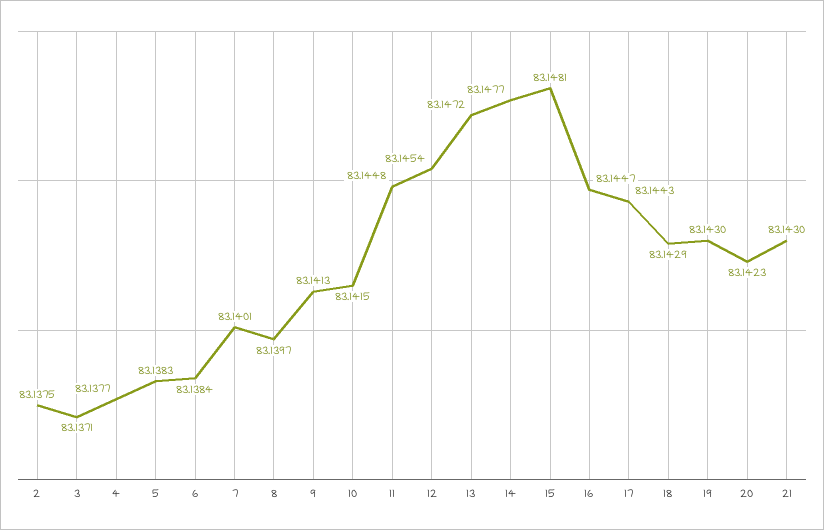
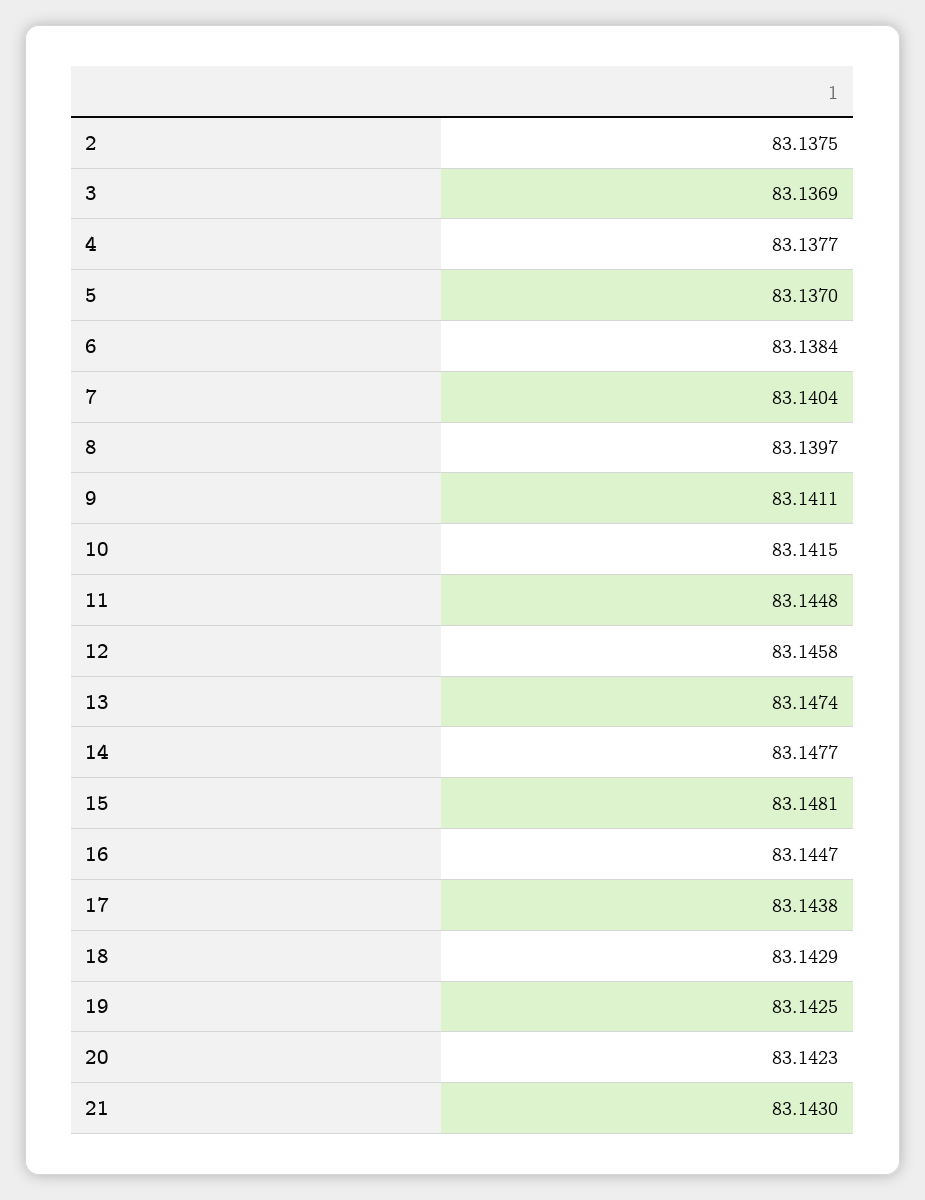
3: 83.1371 -> 83.1369
5: 83.1383 -> 83.137
7: 83.1401 -> 83.1404
9: 83.1413 -> 83.1411
12: 83.1454 -> 83.1458
13: 83.1472 -> 83.1474
17: 83.1443 -> 83.1438
19: 83.143 -> 83.1425

